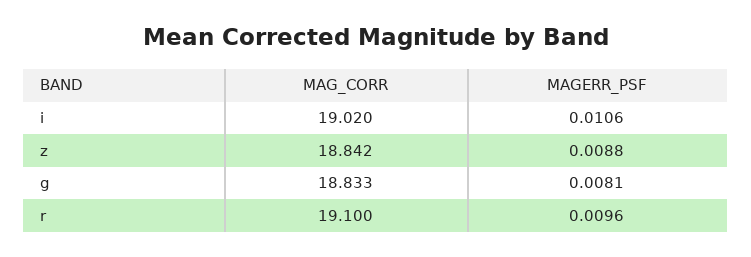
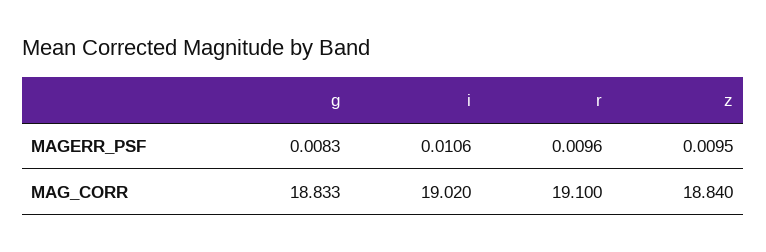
MAG_CORR, z: 18.842 -> 18.84
MAGERR_PSF, z: 0.0088 -> 0.0095
MAGERR_PSF, g: 0.0081 -> 0.0083

